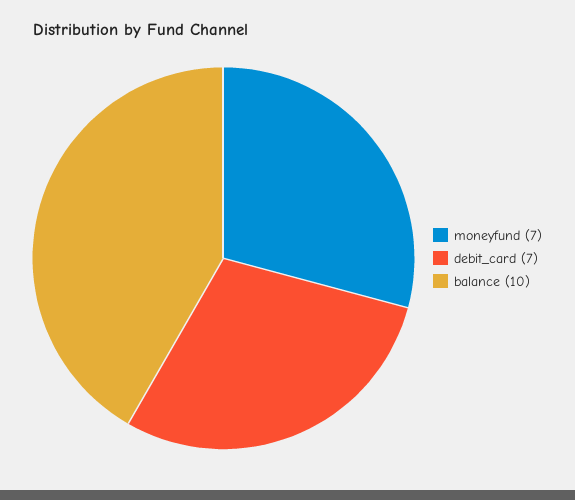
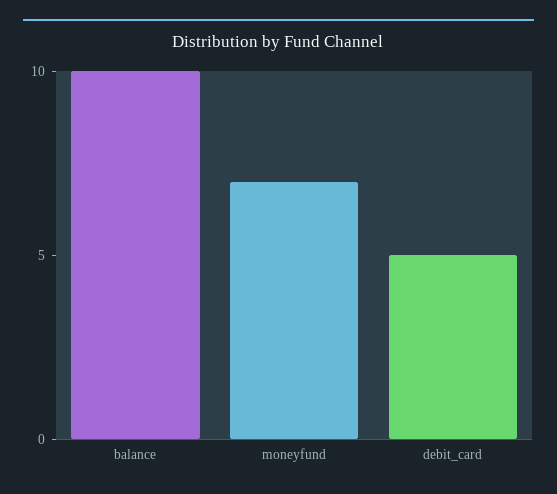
debit_card: 7 -> 5

